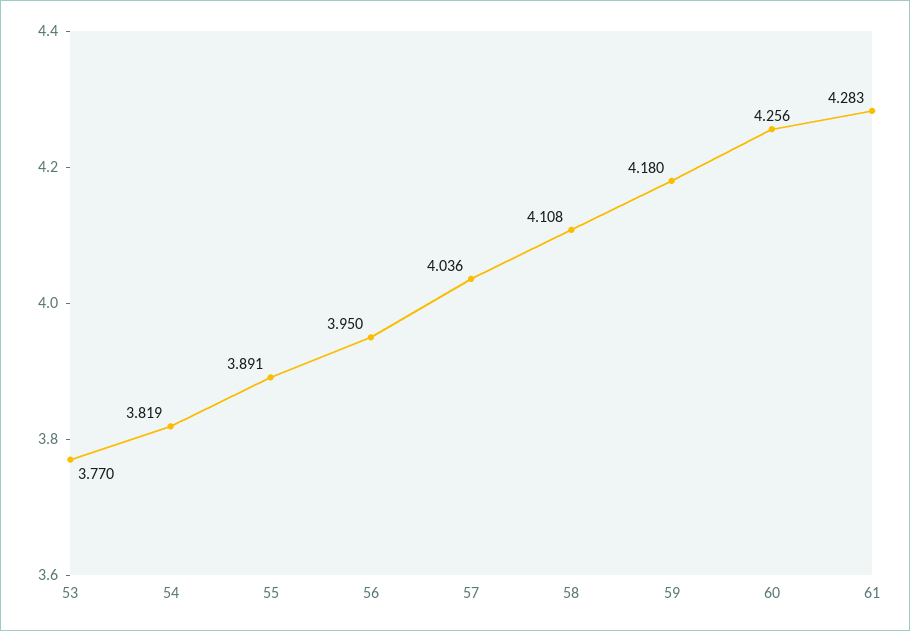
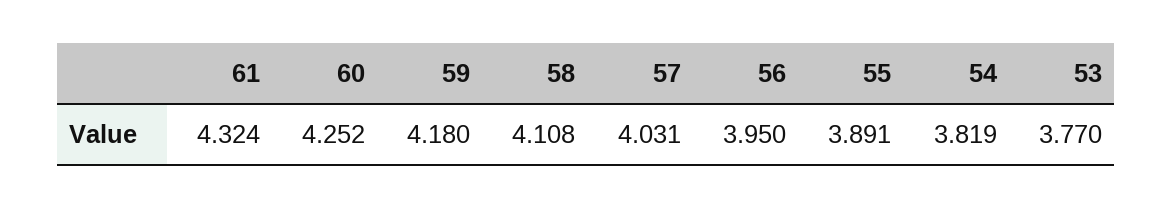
57: 4.036 -> 4.031
60: 4.256 -> 4.252
61: 4.283 -> 4.324

